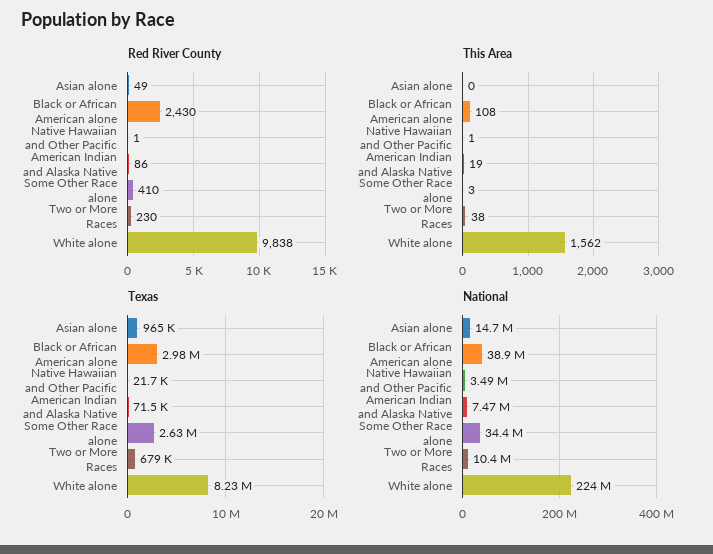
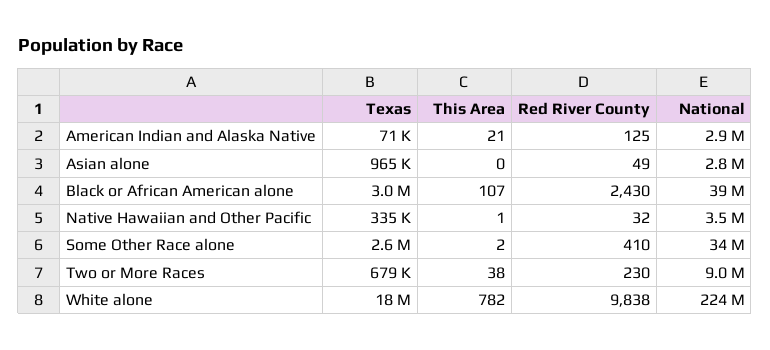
Red River County, Native Hawaiian and Other Pacific: 1 -> 32
Red River County, American Indian and Alaska Native: 86 -> 125
This Area, Black or African American alone: 108 -> 107
This Area, American Indian and Alaska Native: 19 -> 21
This Area, Some Other Race alone: 3 -> 2
This Area, White alone: 1562 -> 782
Texas, Native Hawaiian and Other Pacific: 21700 -> 335000
Texas, White alone: 8230000 -> 18000000
National, Asian alone: 14700000 -> 2800000
National, American Indian and Alaska Native: 7470000 -> 2900000
National, Two or More Races: 10400000 -> 9000000

